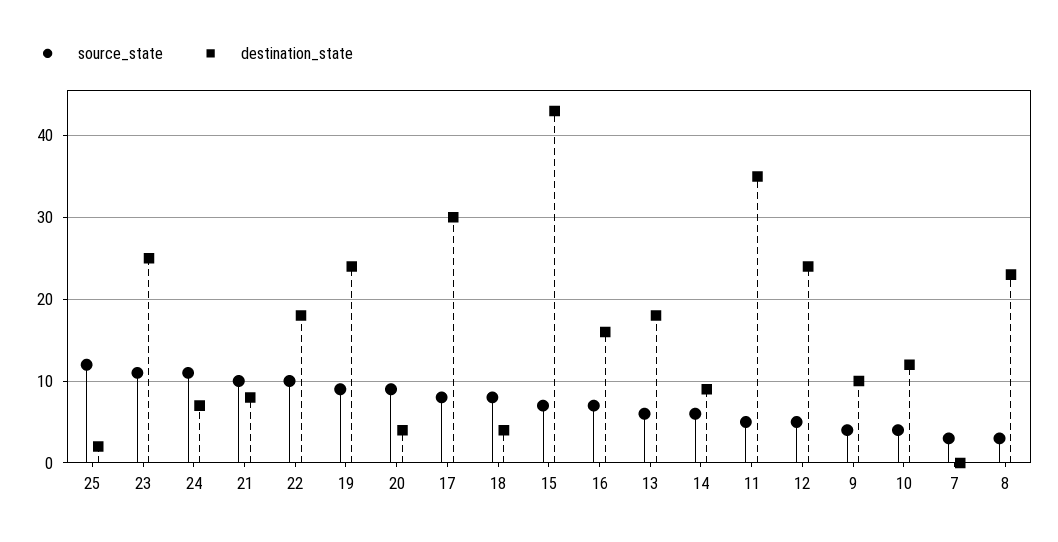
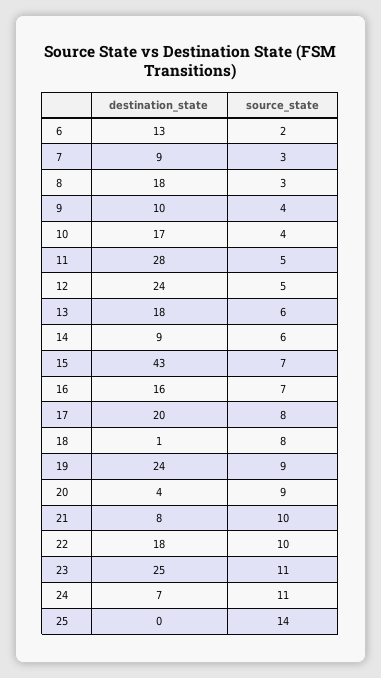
source_state, 25: 12 -> 14
destination_state, 25: 2 -> 0
destination_state, 17: 30 -> 20
destination_state, 18: 4 -> 1
destination_state, 11: 35 -> 28
destination_state, 10: 12 -> 17
destination_state, 7: 0 -> 9
destination_state, 8: 23 -> 18
destination_state, 6: none -> 13
source_state, 6: none -> 2

